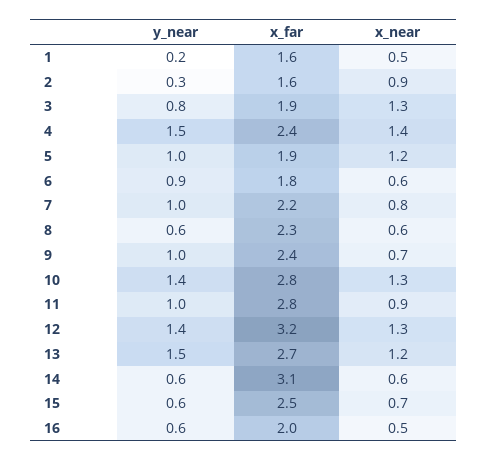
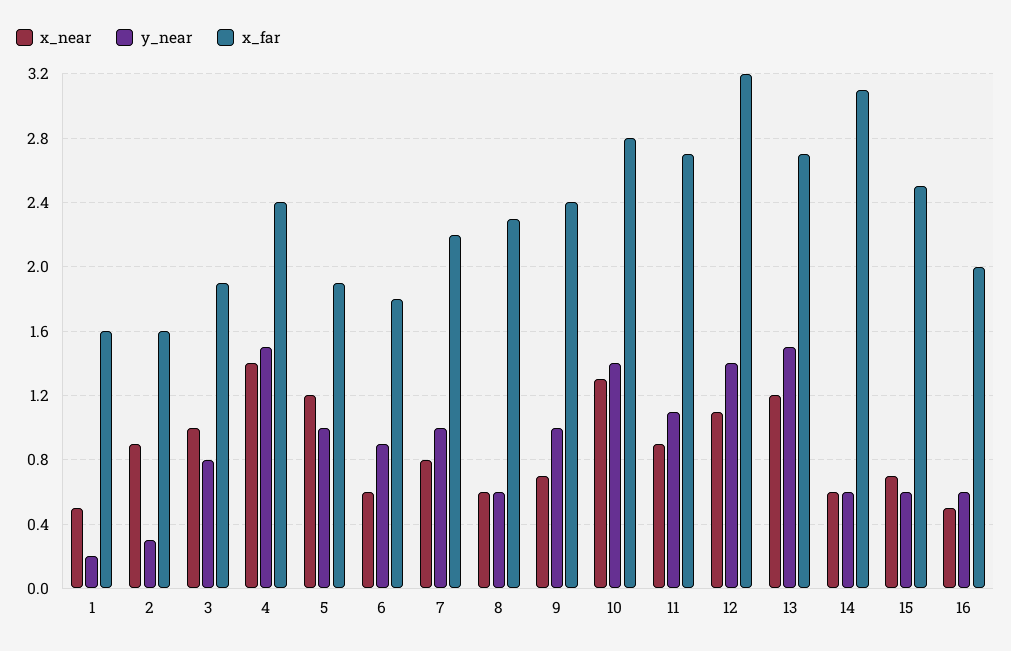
x_near, 3: 1.3 -> 1
y_near, 11: 1 -> 1.1
x_far, 11: 2.8 -> 2.7
x_near, 12: 1.3 -> 1.1

